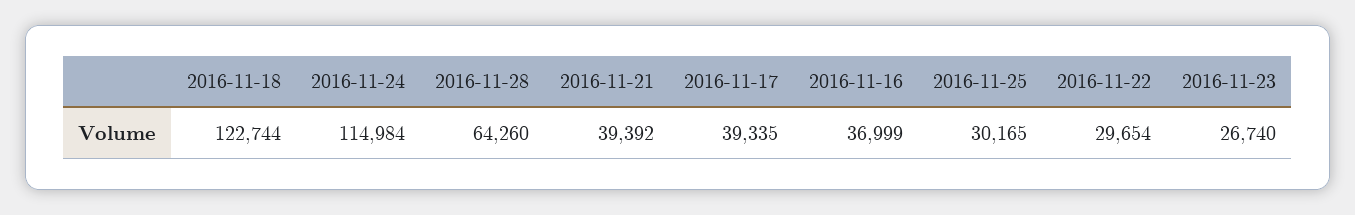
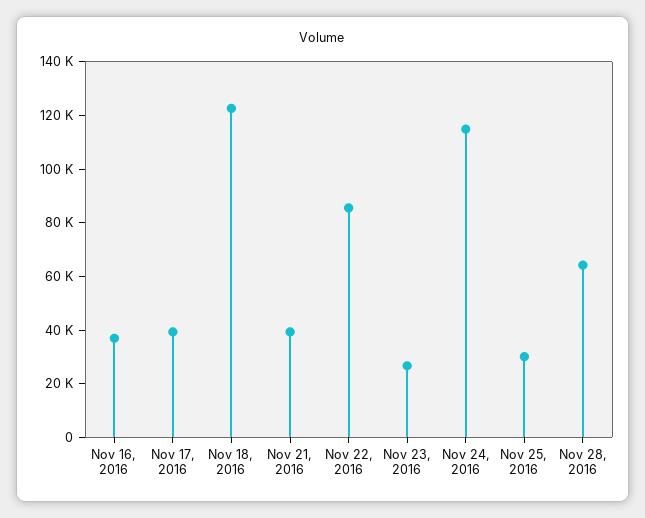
2016-11-22: 29654 -> 85000

